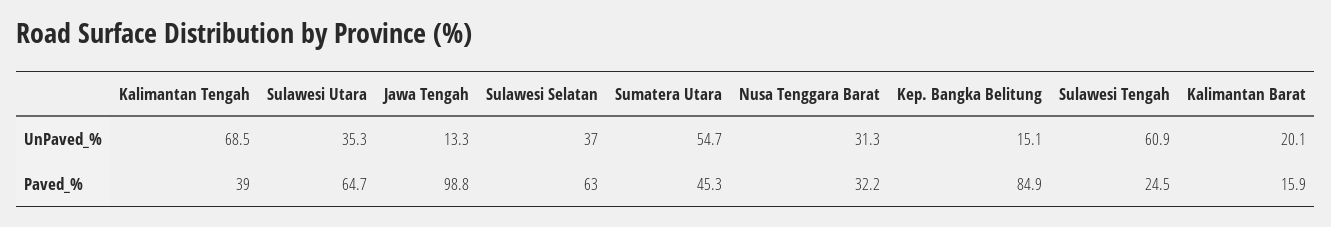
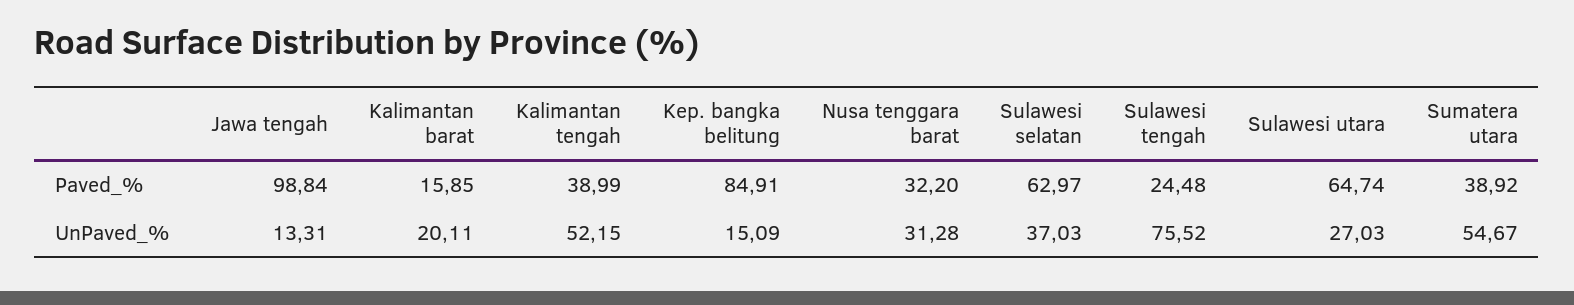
Kalimantan Tengah, UnPaved_%: 68.5 -> 52.15
Sulawesi Utara, UnPaved_%: 35.3 -> 27.03
Sulawesi Tengah, UnPaved_%: 60.9 -> 75.52
Sumatera Utara, Paved_%: 45.3 -> 38.92

